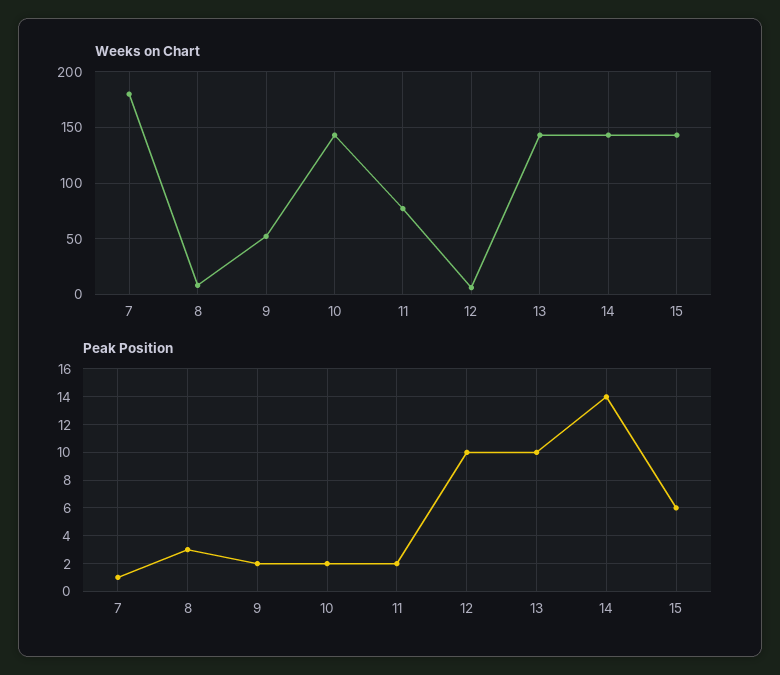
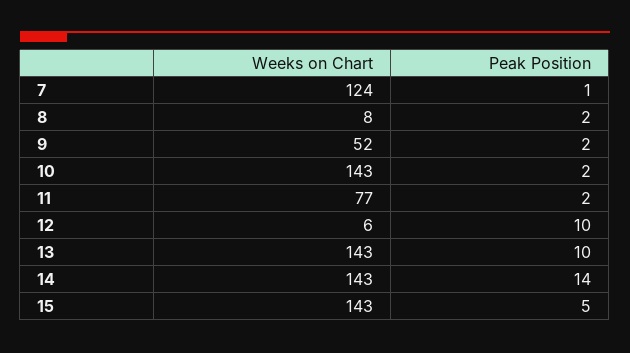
Weeks on Chart, 7: 180 -> 124
Peak Position, 8: 3 -> 2
Peak Position, 15: 6 -> 5

